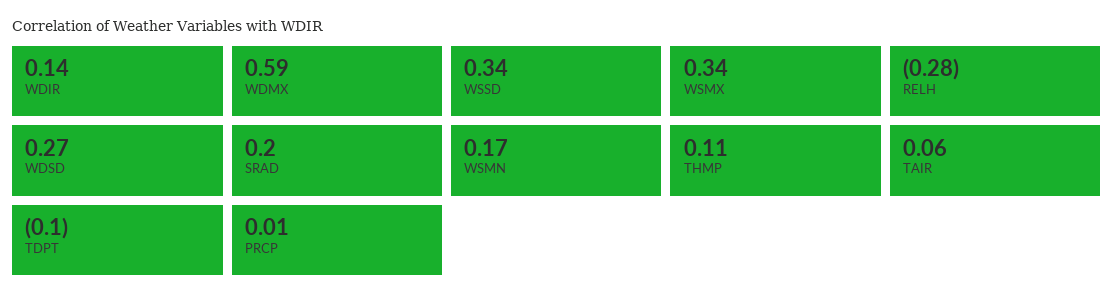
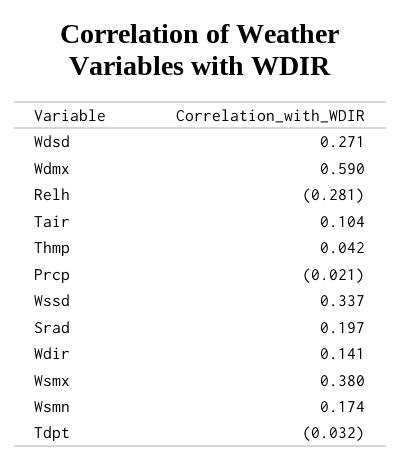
WSMX: 0.34 -> 0.38
THMP: 0.11 -> 0.042
TAIR: 0.06 -> 0.104
TDPT: -0.1 -> -0.032
PRCP: 0.01 -> -0.021

